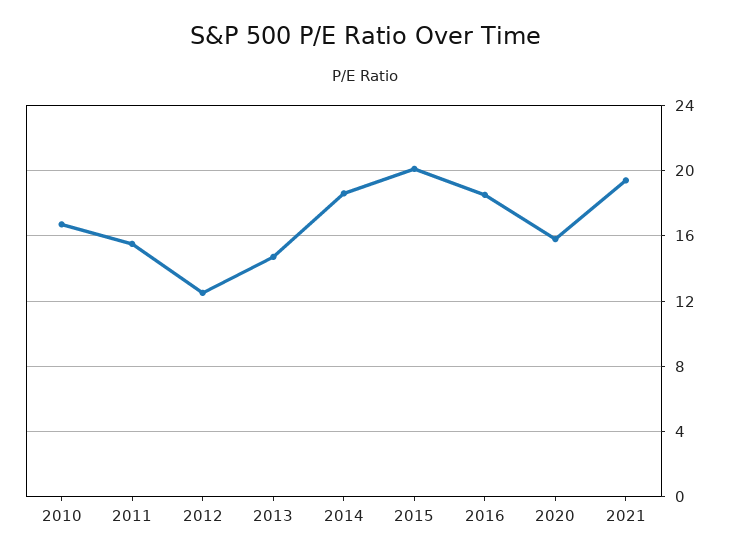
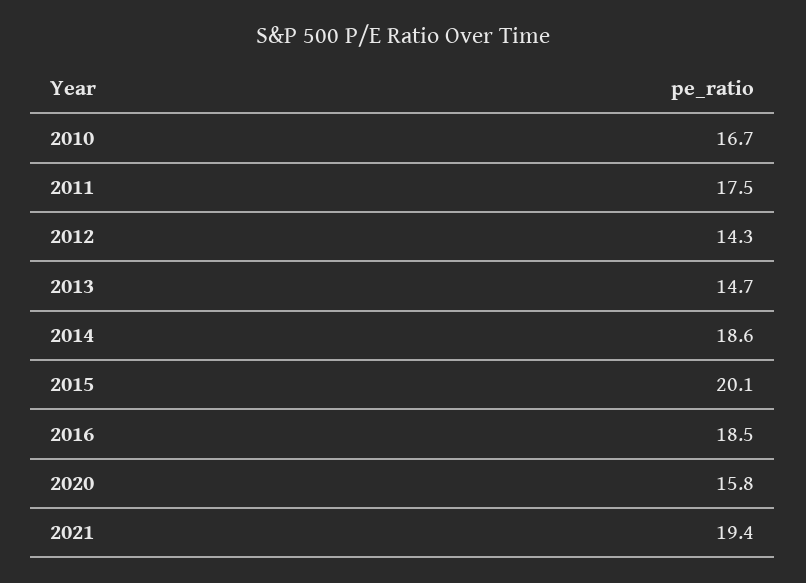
2011: 15.5 -> 17.5
2012: 12.5 -> 14.3

